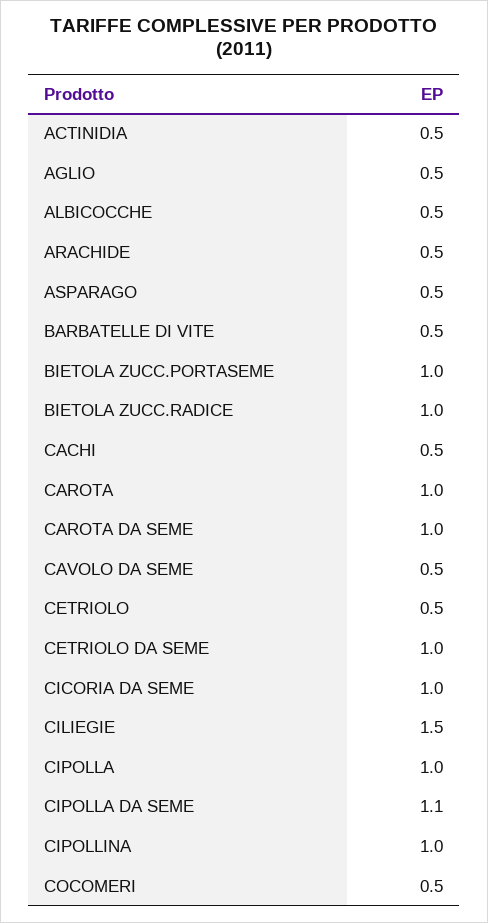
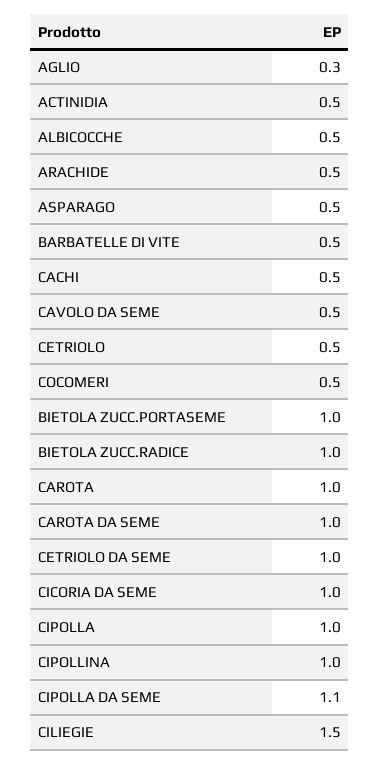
AGLIO: 0.5 -> 0.3

